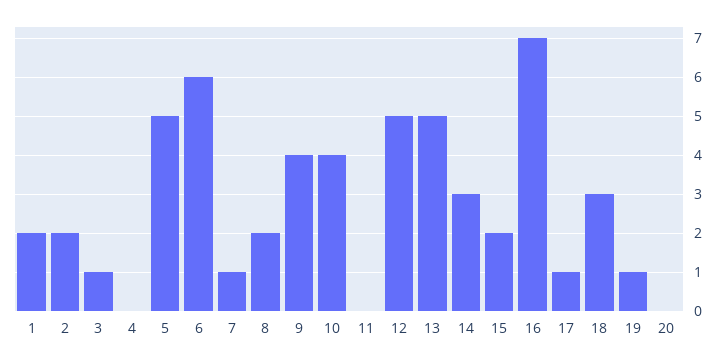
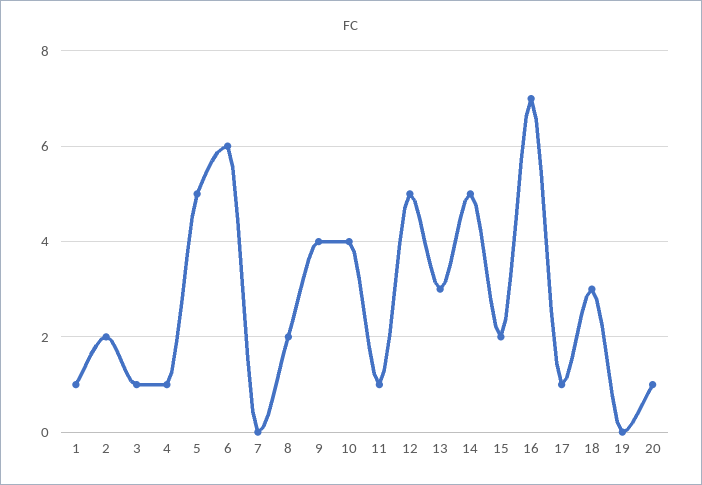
1: 2 -> 1
4: 0 -> 1
7: 1 -> 0
11: 0 -> 1
13: 5 -> 3
14: 3 -> 5
19: 1 -> 0
20: 0 -> 1

